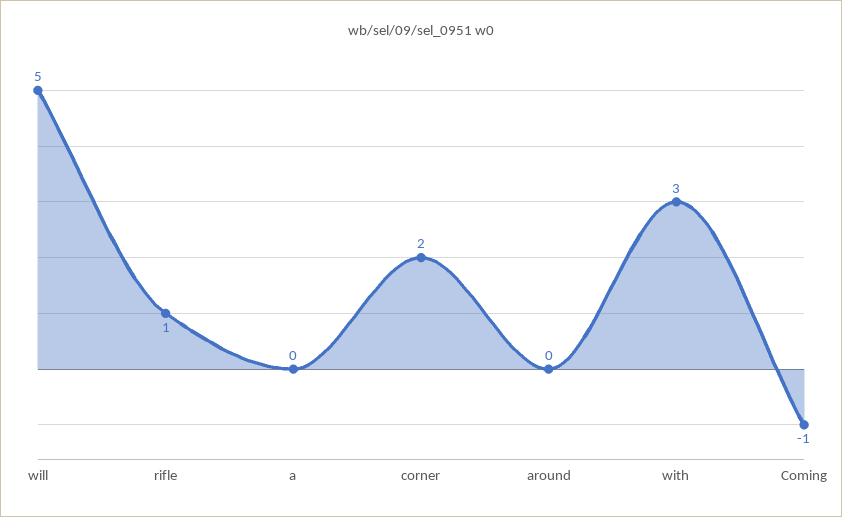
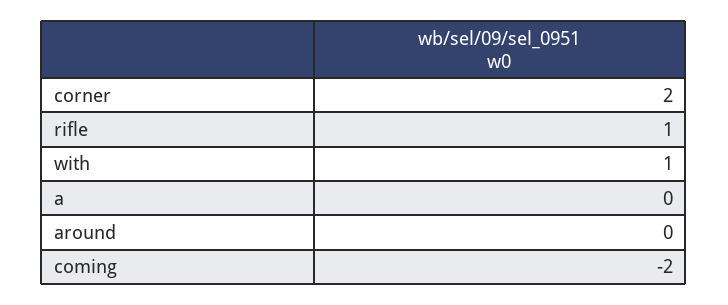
will: 5 -> none
with: 3 -> 1
Coming: -1 -> -2

